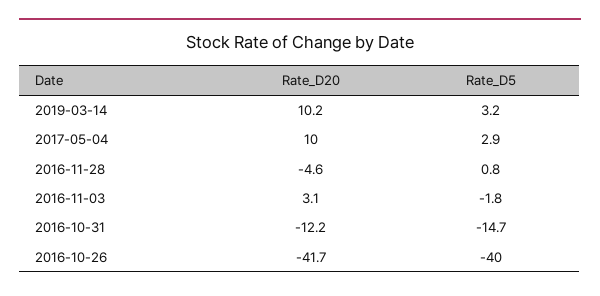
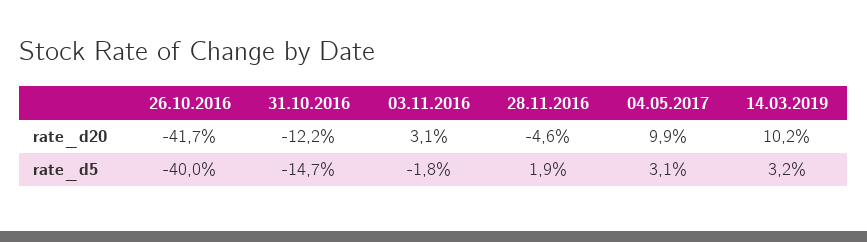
Rate_D20, 2017-05-04: 10 -> 9.9
Rate_D5, 2017-05-04: 2.9 -> 3.1
Rate_D5, 2016-11-28: 0.8 -> 1.9

